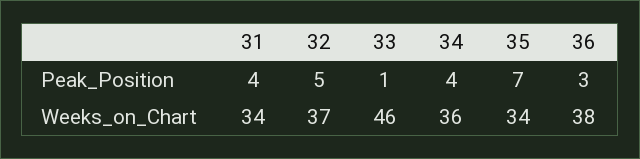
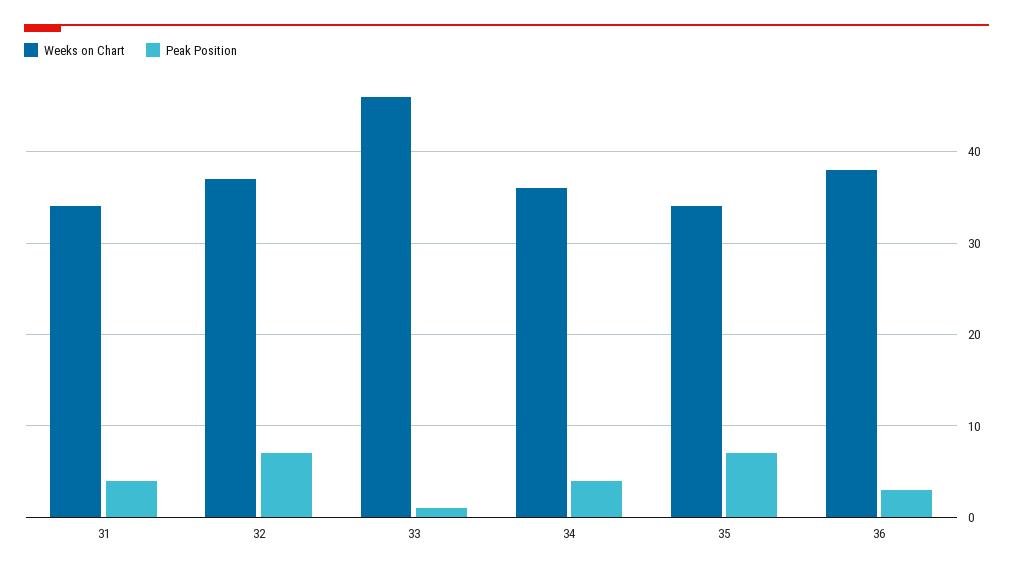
Peak_Position, 32: 5 -> 7

